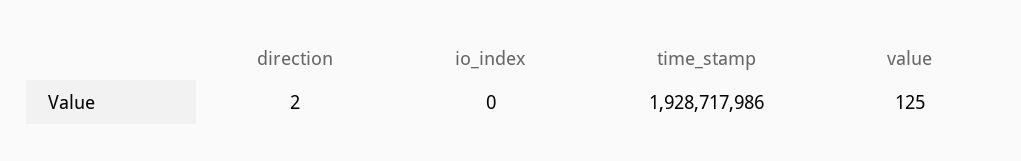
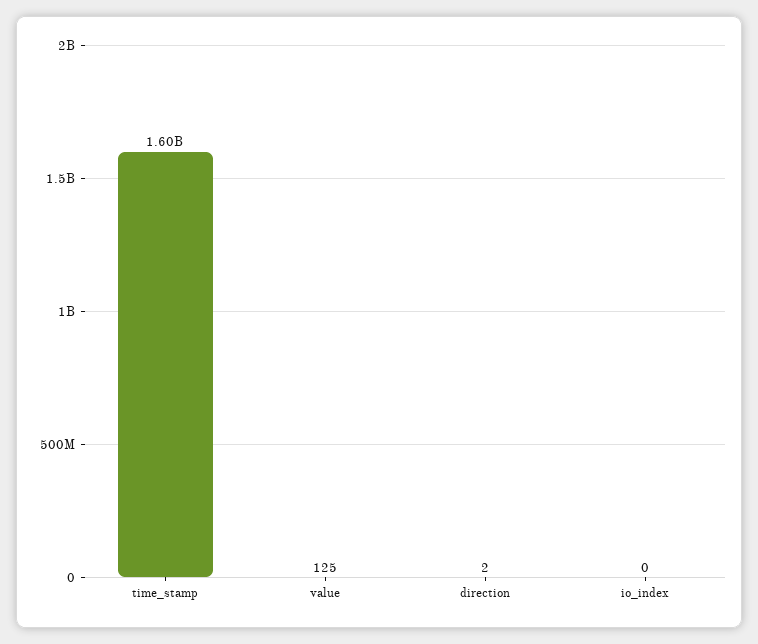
time_stamp: 1928717986 -> 1600000000

